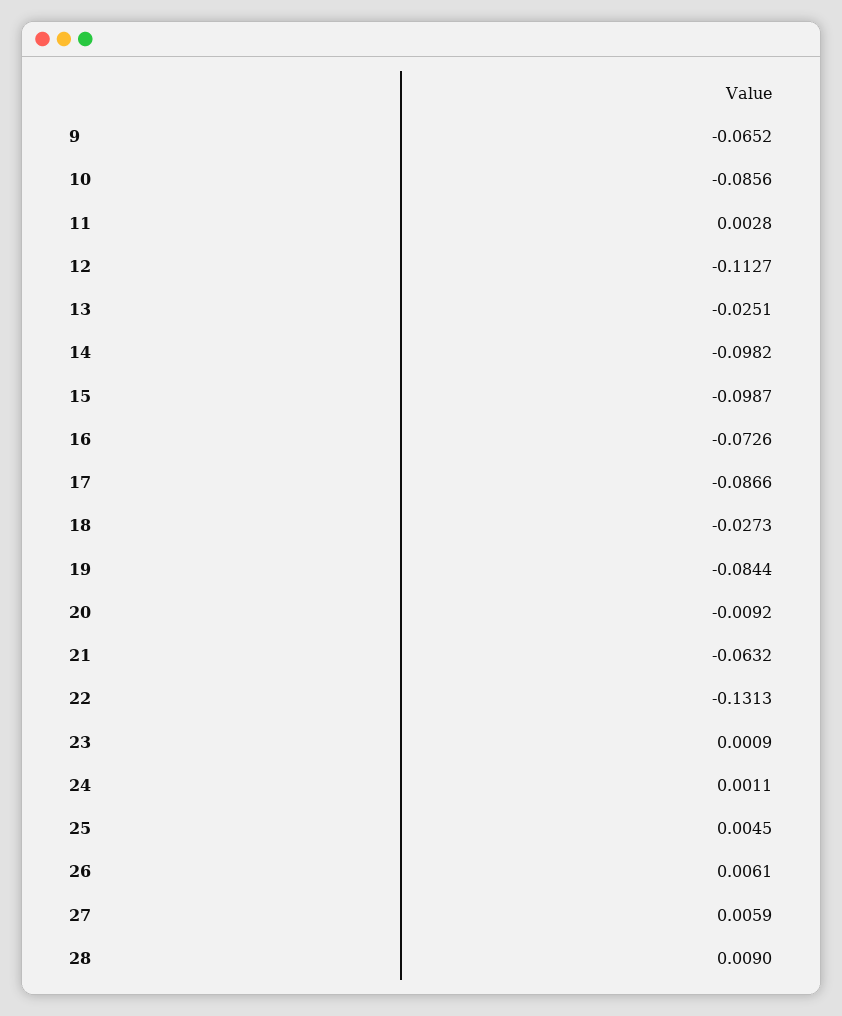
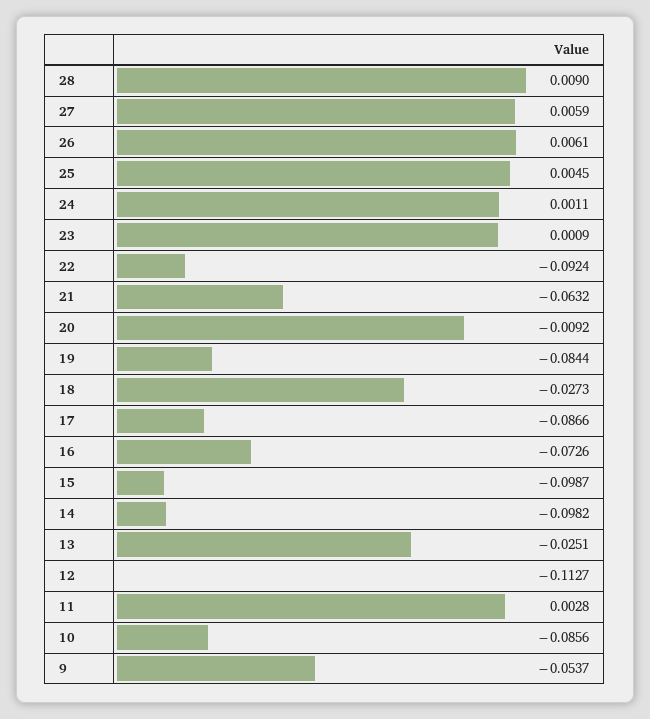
9: -0.0652 -> -0.0537
22: -0.1313 -> -0.0924

